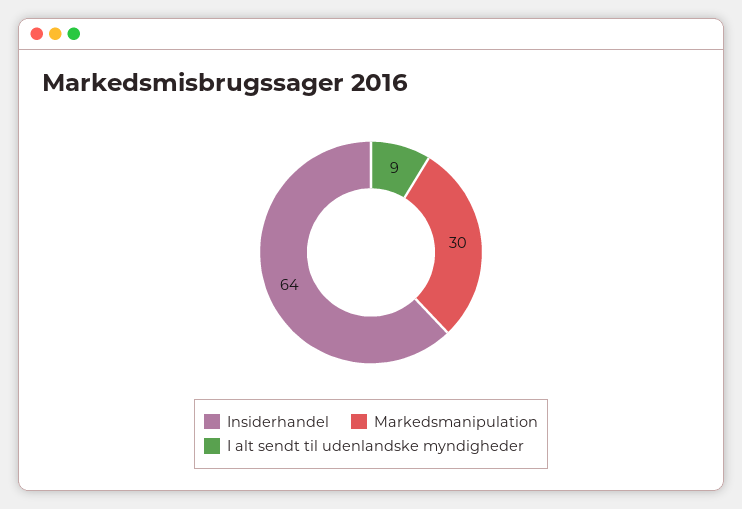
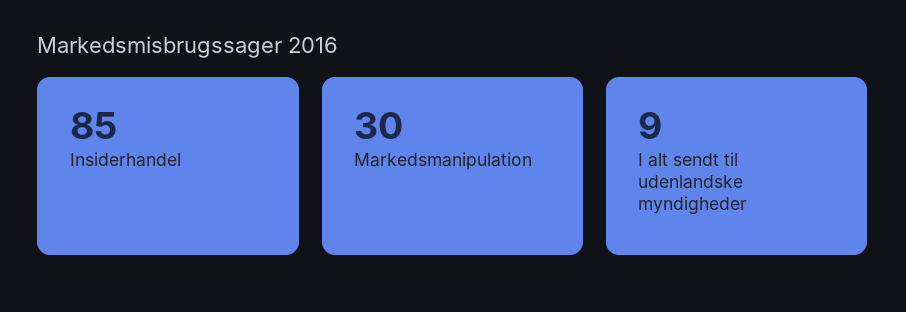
Insiderhandel: 64 -> 85

